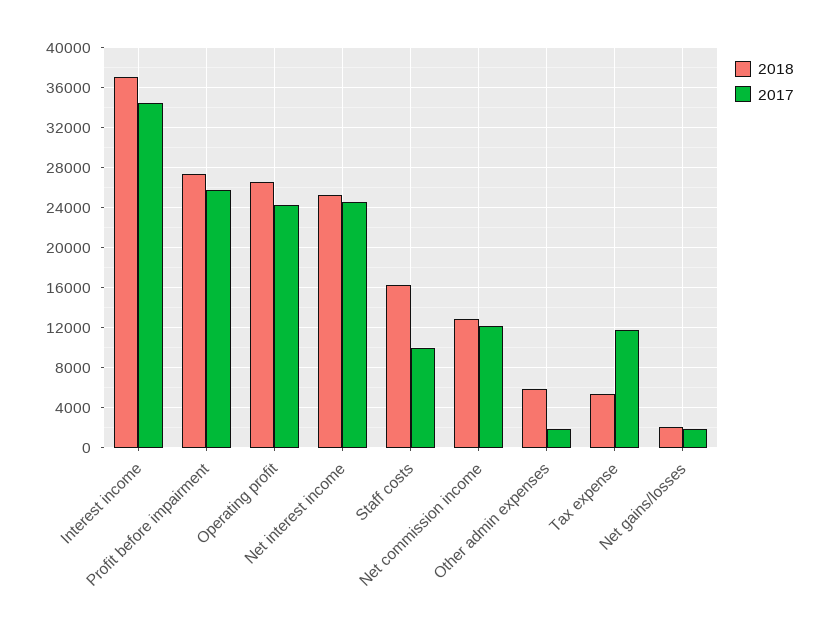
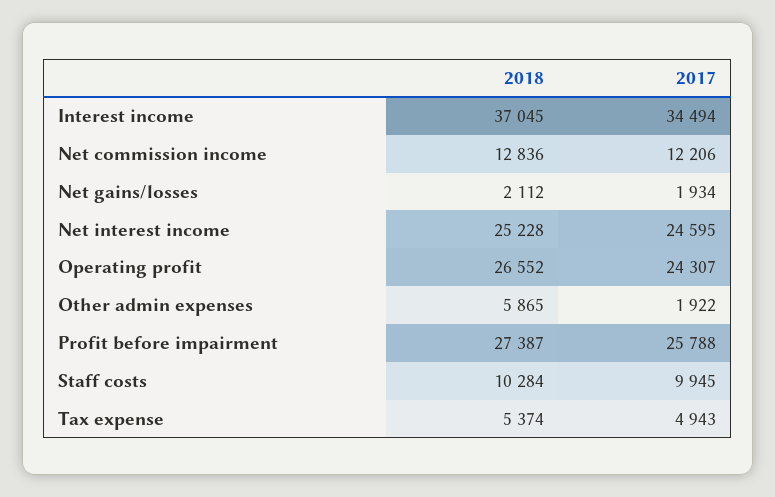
2018, Staff costs: 16000 -> 10284
2017, Tax expense: 12000 -> 4943

